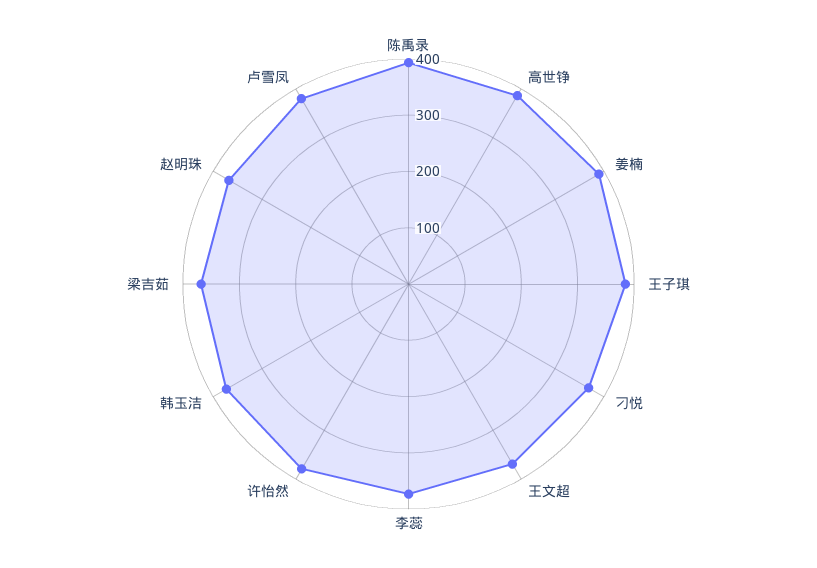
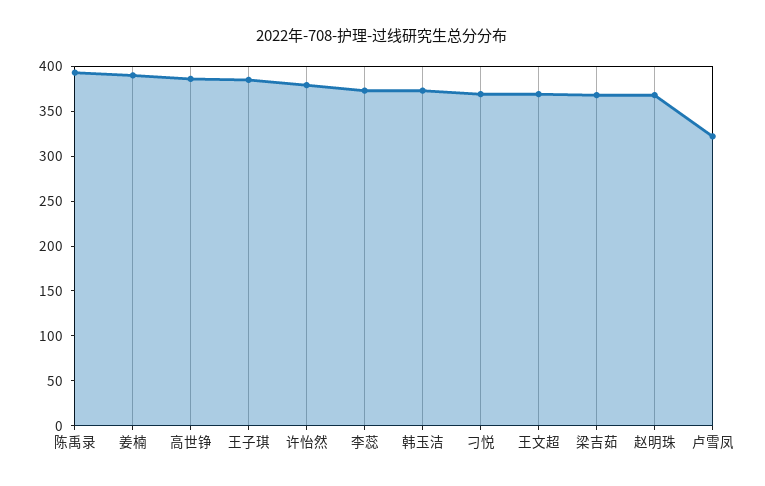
卢雪凤: 380 -> 320

